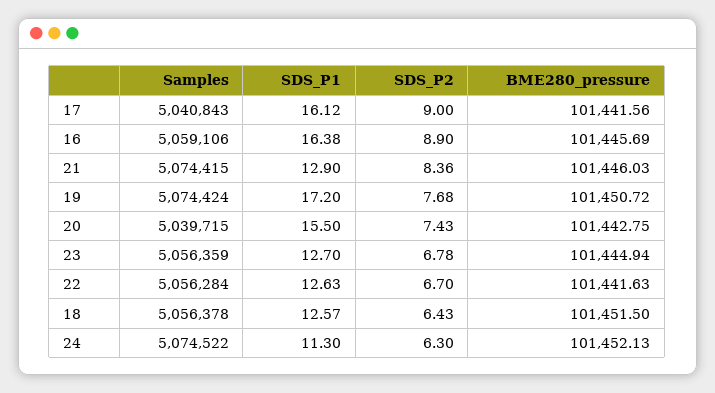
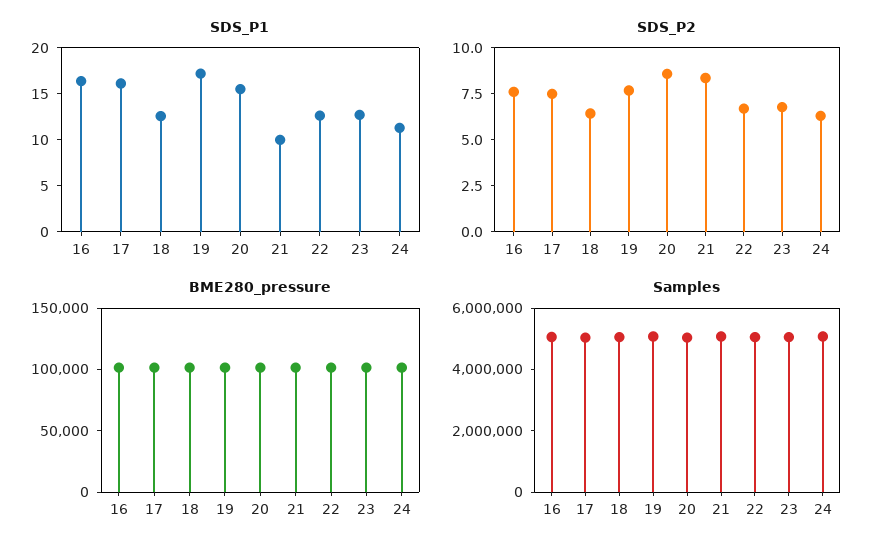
SDS_P2, 17: 9 -> 7.5
SDS_P2, 16: 8.9 -> 7.5
SDS_P1, 21: 12.9 -> 10
SDS_P2, 20: 7.43 -> 8.5

